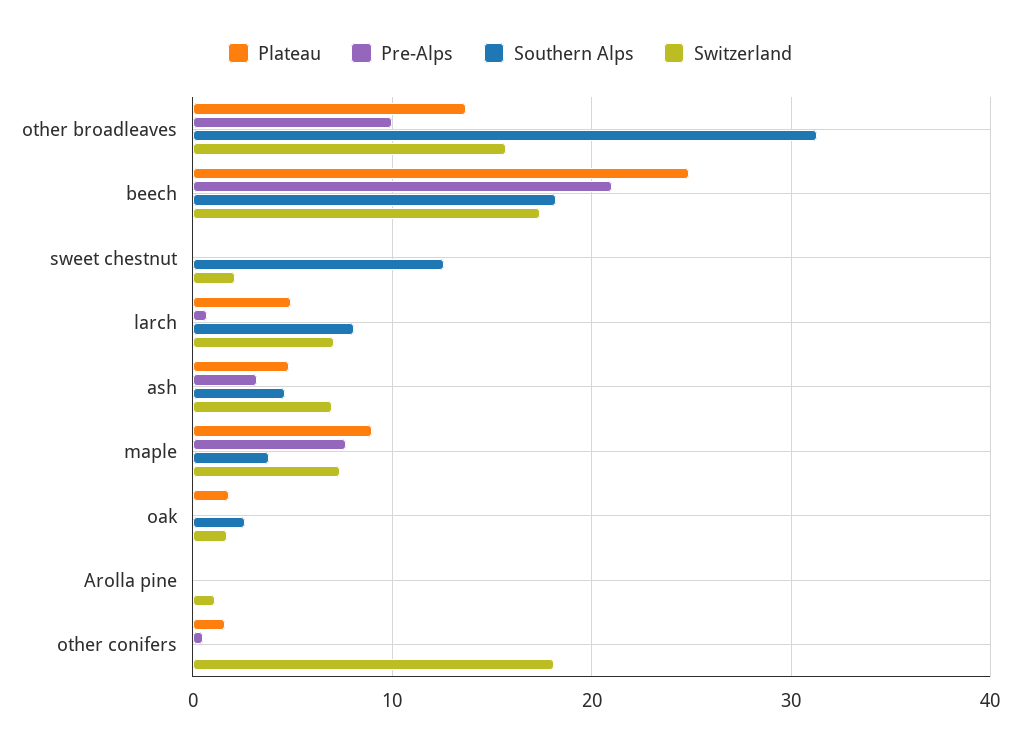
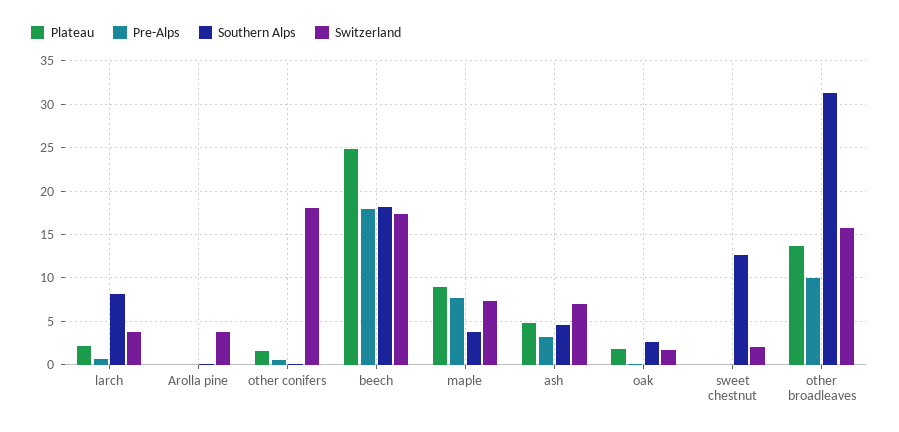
Pre-Alps, beech: 21 -> 18
Plateau, larch: 5 -> 2
Switzerland, larch: 7 -> 4
Switzerland, Arolla pine: 1 -> 4

